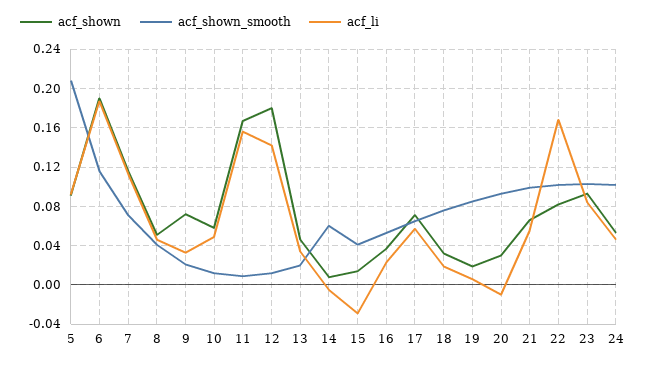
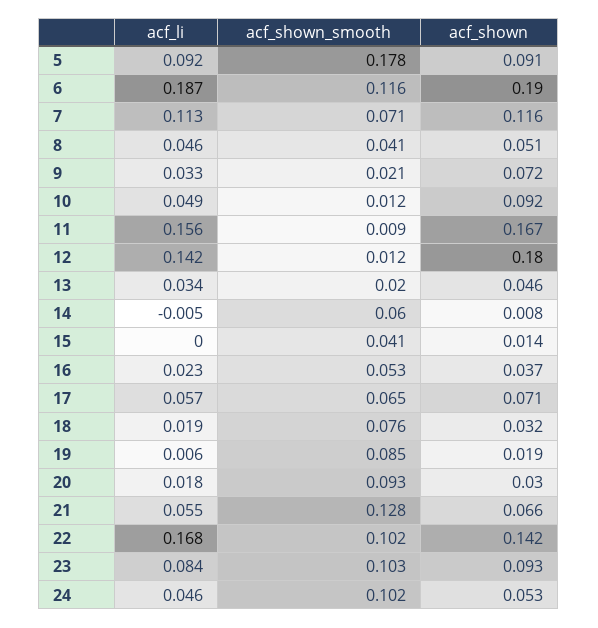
acf_shown_smooth, 5: 0.21 -> 0.178
acf_shown, 10: 0.06 -> 0.092
acf_li, 15: -0.03 -> 0
acf_li, 20: -0.01 -> 0.018
acf_shown_smooth, 21: 0.1 -> 0.128
acf_shown, 22: 0.08 -> 0.142

